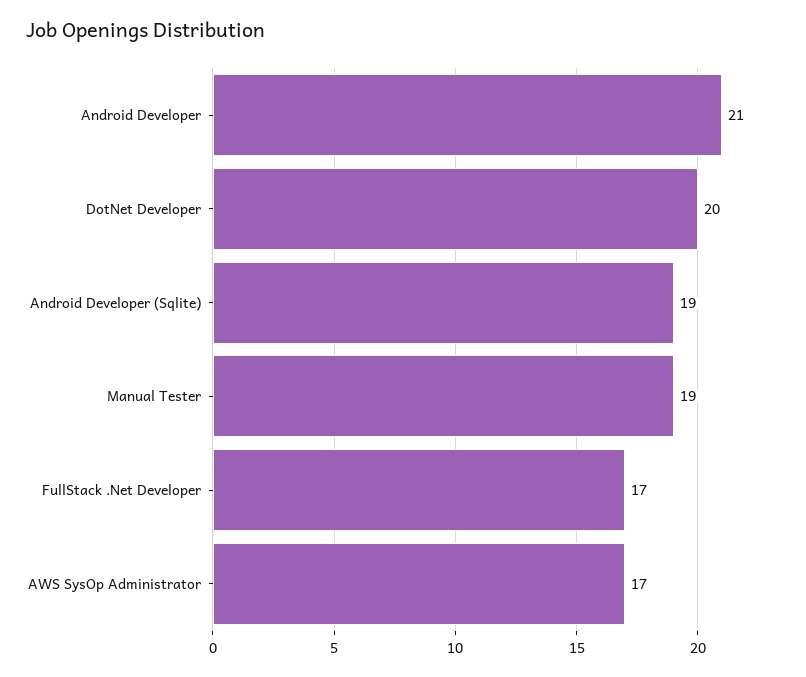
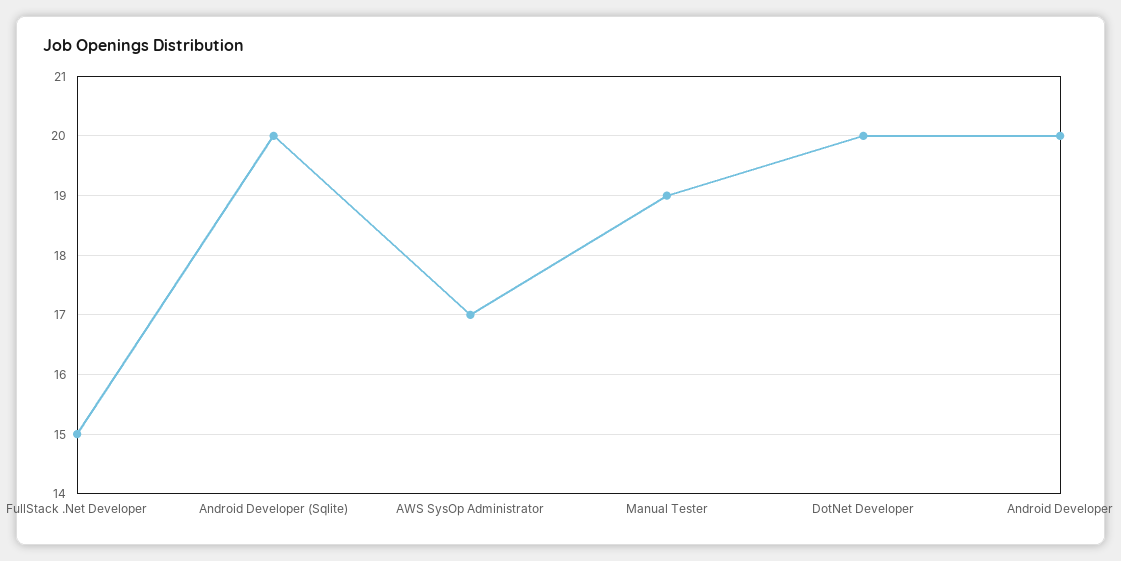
Android Developer: 21 -> 20
Android Developer (Sqlite): 19 -> 20
FullStack .Net Developer: 17 -> 15

